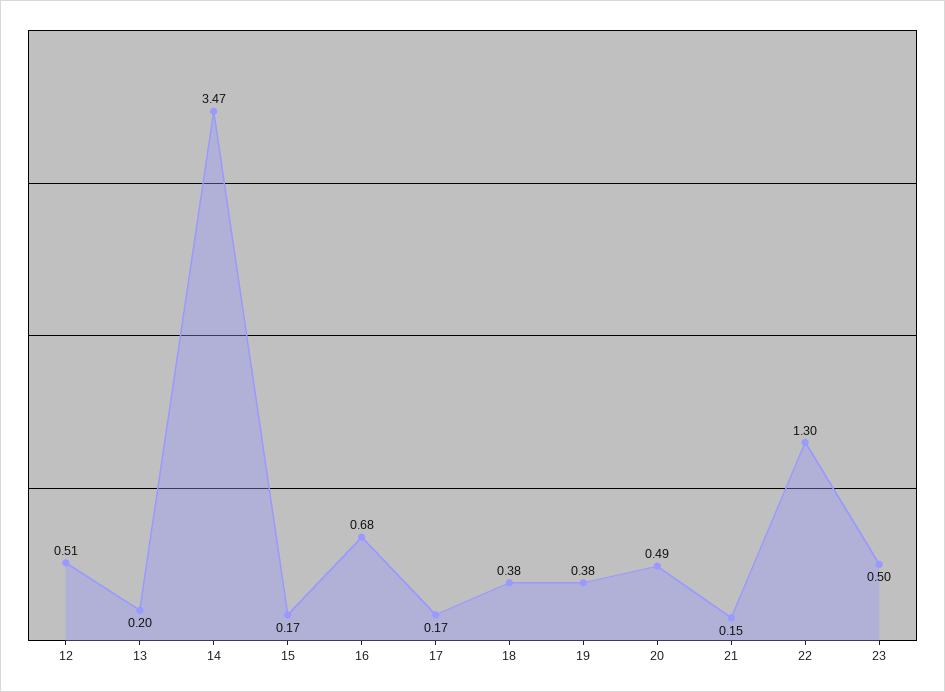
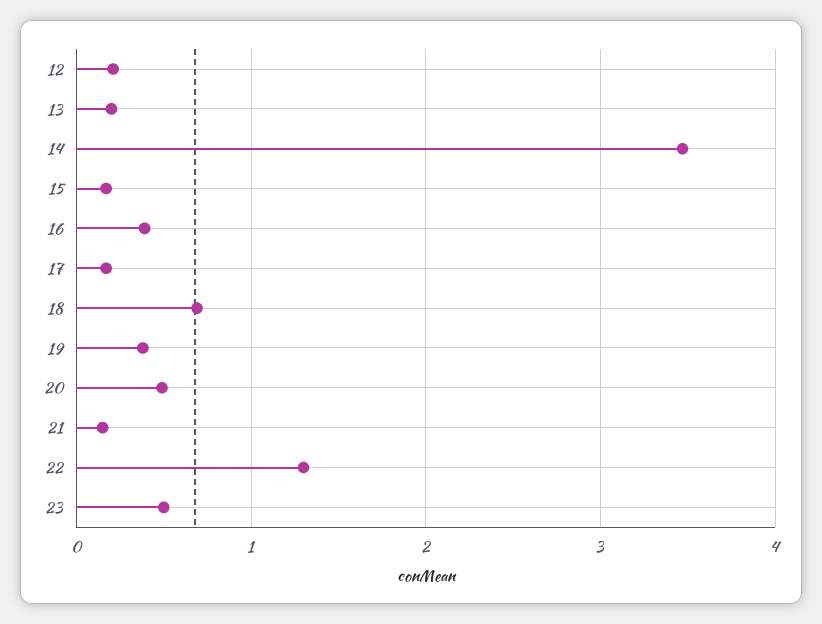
12: 0.51 -> 0.2
16: 0.68 -> 0.4
18: 0.38 -> 0.7

